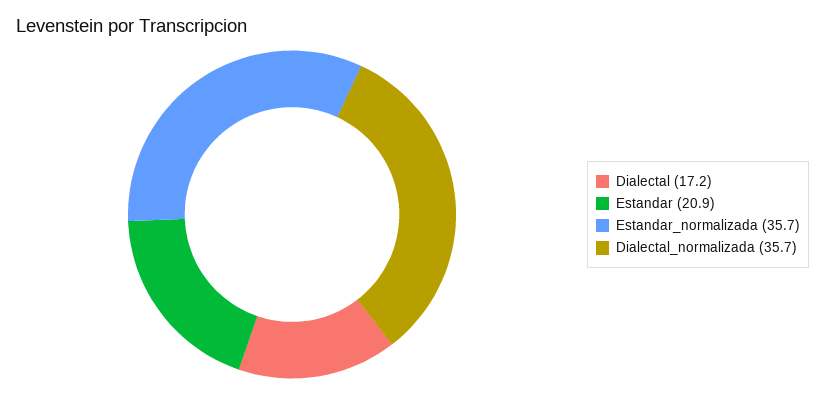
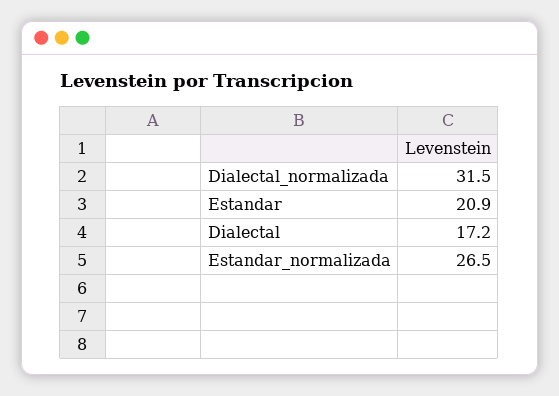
Estandar_normalizada: 35.7 -> 26.5
Dialectal_normalizada: 35.7 -> 31.5

